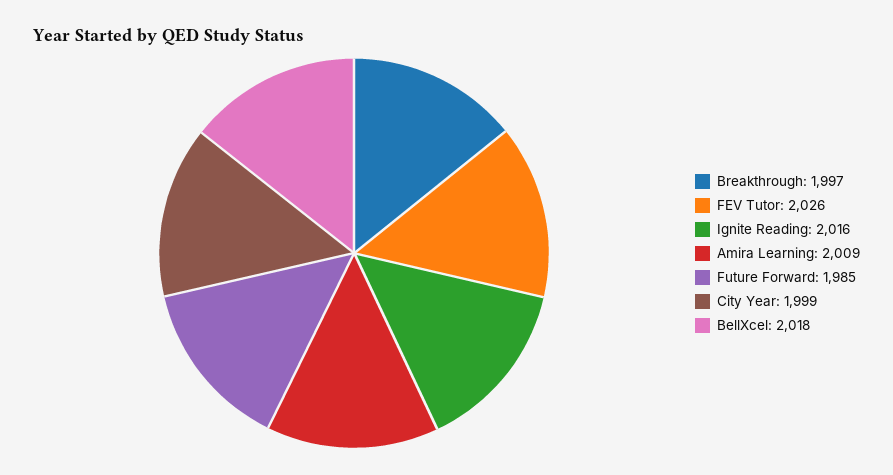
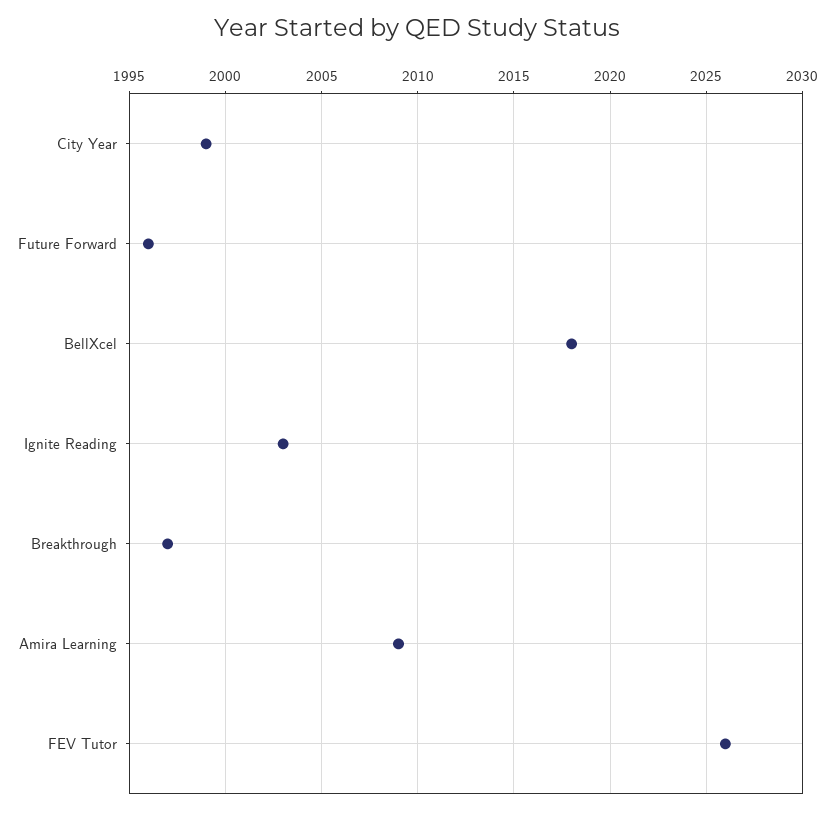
Ignite Reading: 2016 -> 2003
Future Forward: 1985 -> 1996

